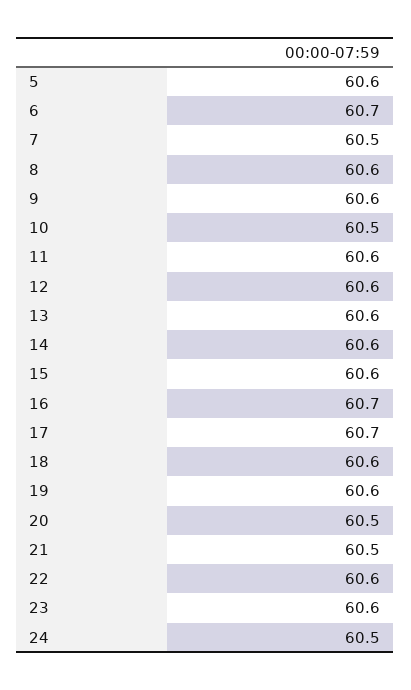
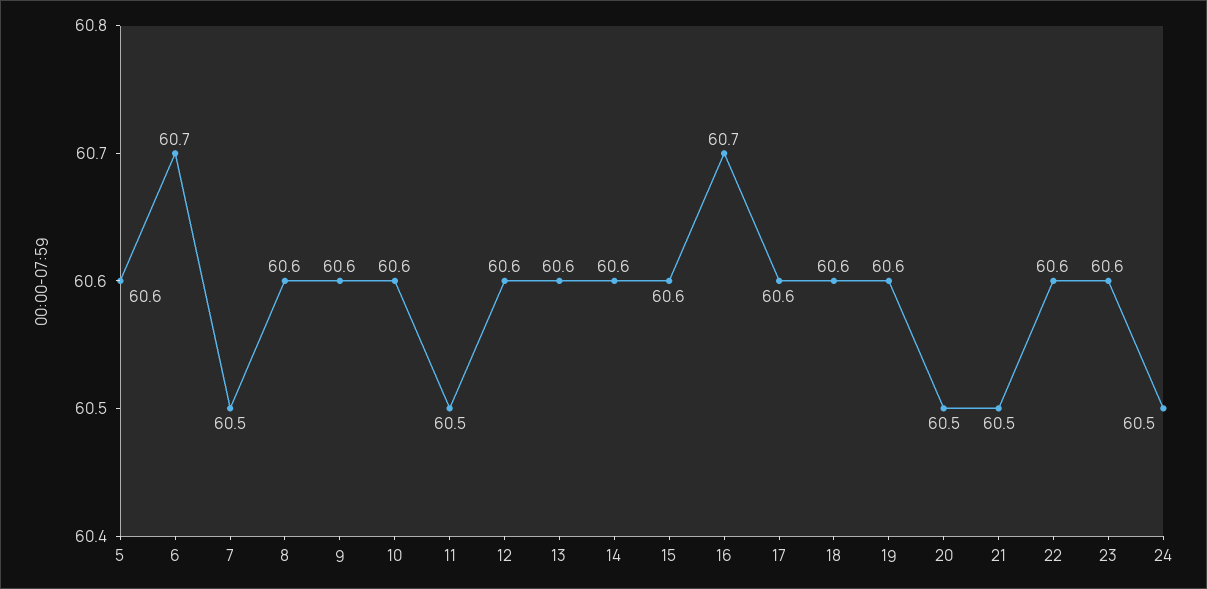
10: 60.5 -> 60.6
11: 60.6 -> 60.5
17: 60.7 -> 60.6

